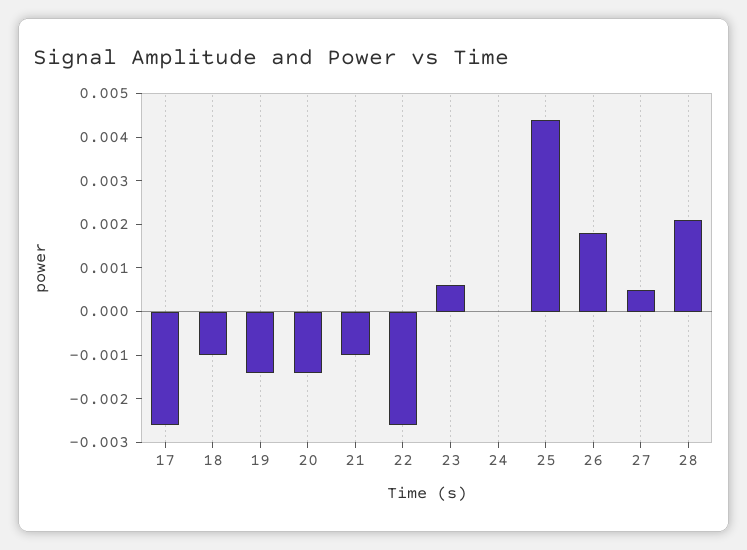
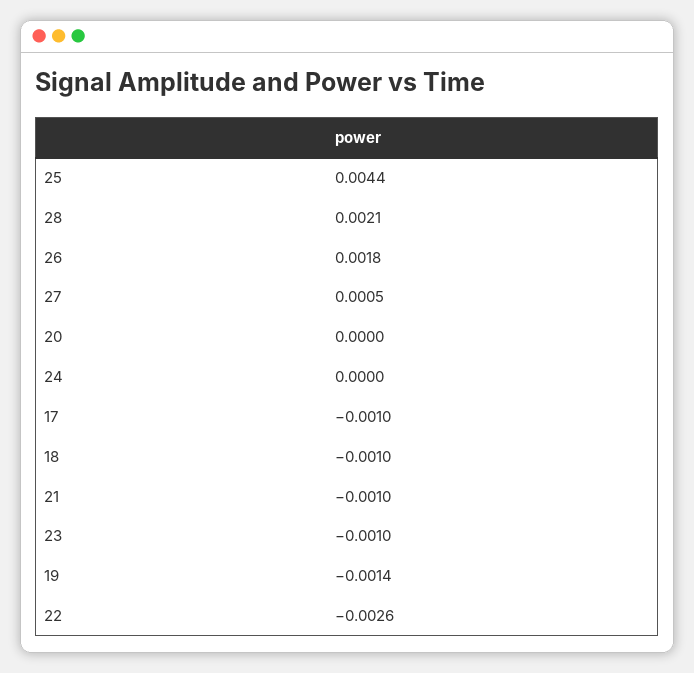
17: -0.0025 -> -0.001
20: -0.0015 -> 0
23: 0.0005 -> -0.001

